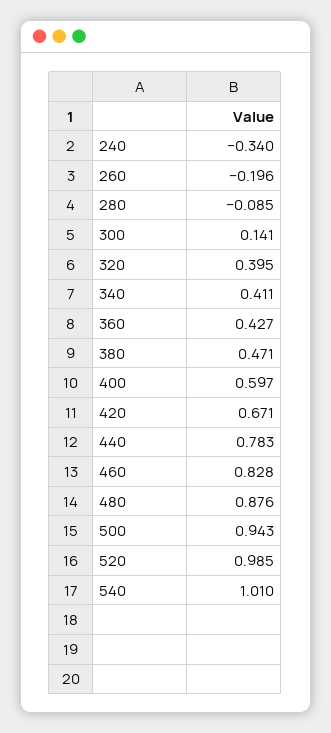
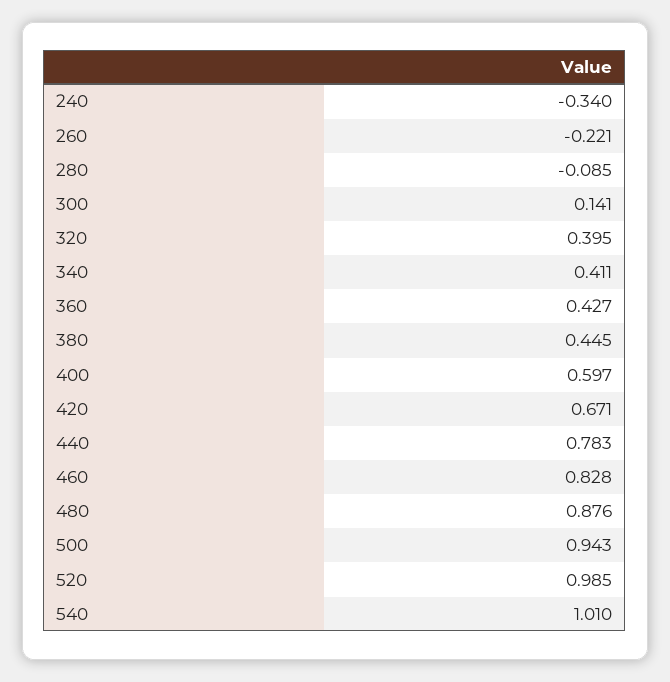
260: -0.196 -> -0.221
380: 0.471 -> 0.445

